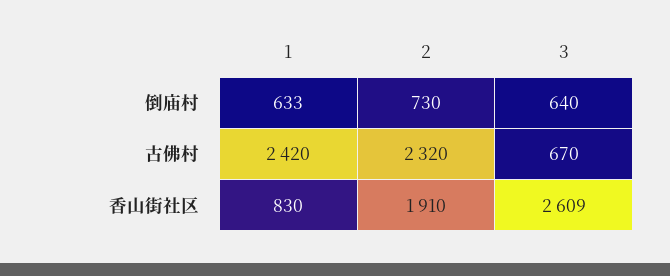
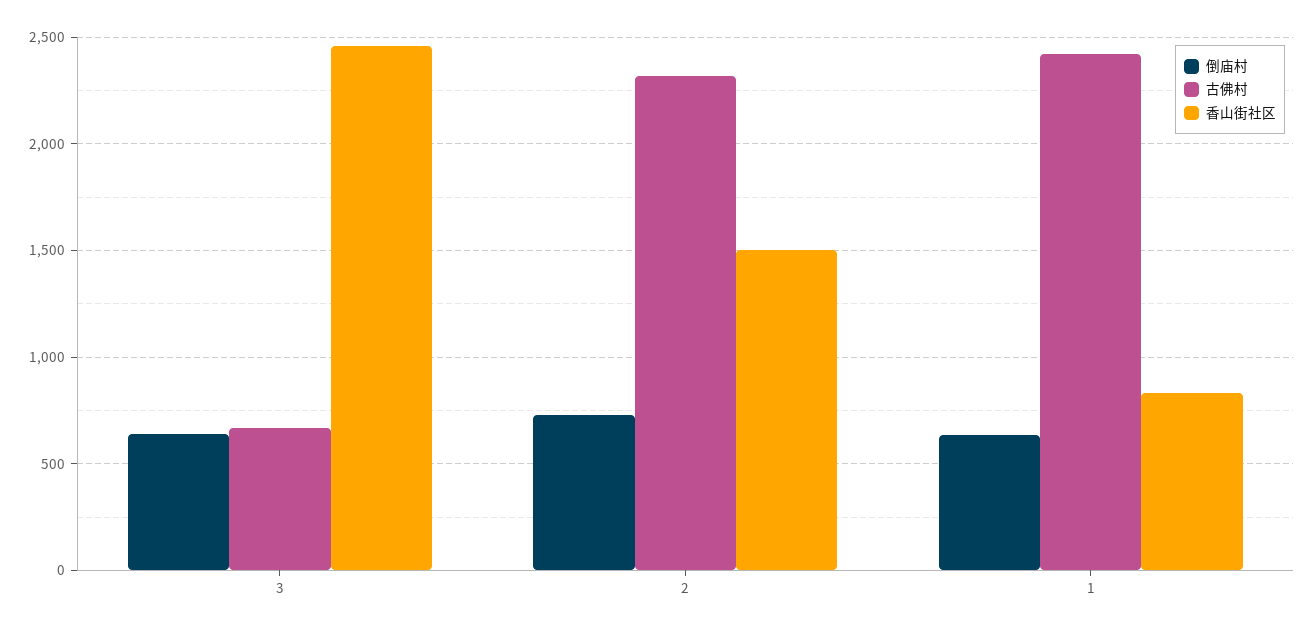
香山街社区, 2: 1910 -> 1500
香山街社区, 3: 2609 -> 2450

